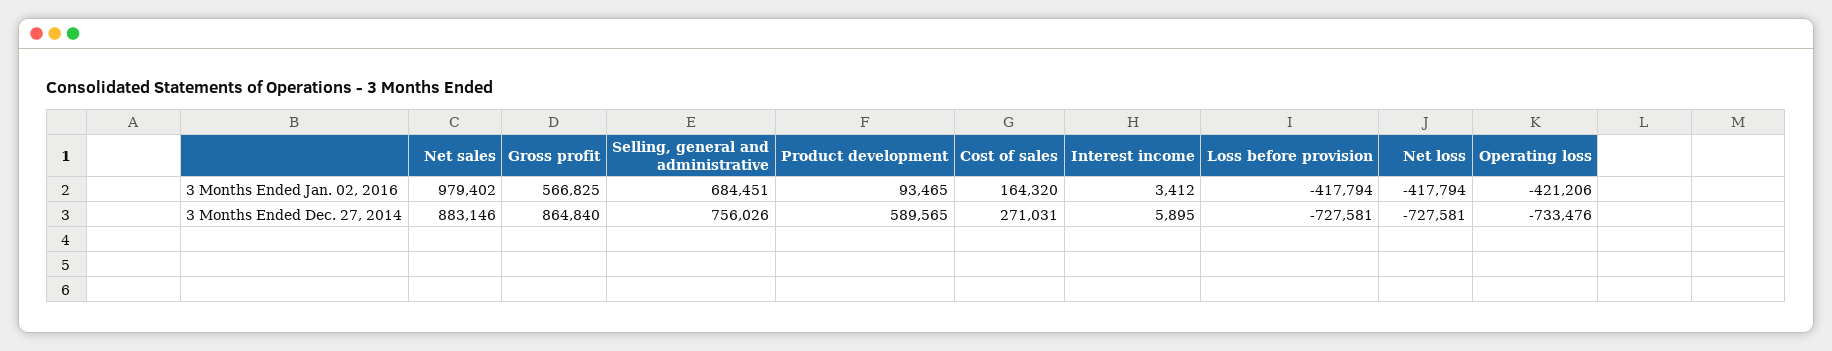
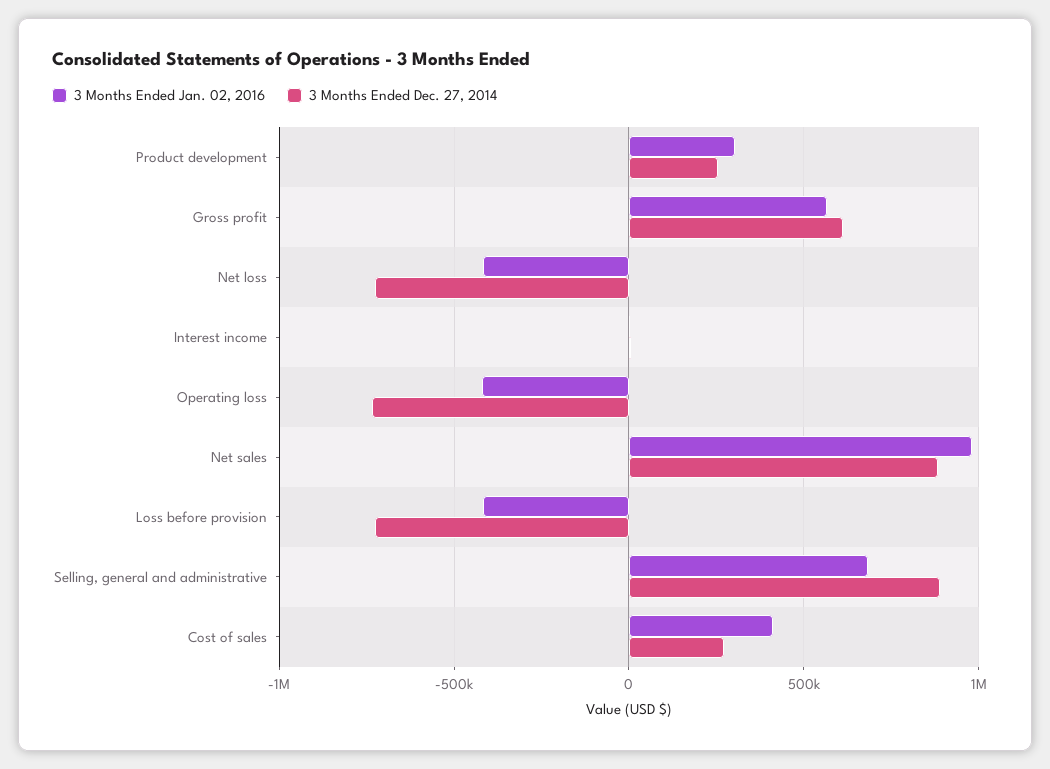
3 Months Ended Jan. 02, 2016, Product development: 93465 -> 300000
3 Months Ended Jan. 02, 2016, Cost of sales: 164320 -> 400000
3 Months Ended Dec. 27, 2014, Gross profit: 864840 -> 600000
3 Months Ended Dec. 27, 2014, Selling, general and administrative: 756026 -> 900000
3 Months Ended Dec. 27, 2014, Product development: 589565 -> 250000

